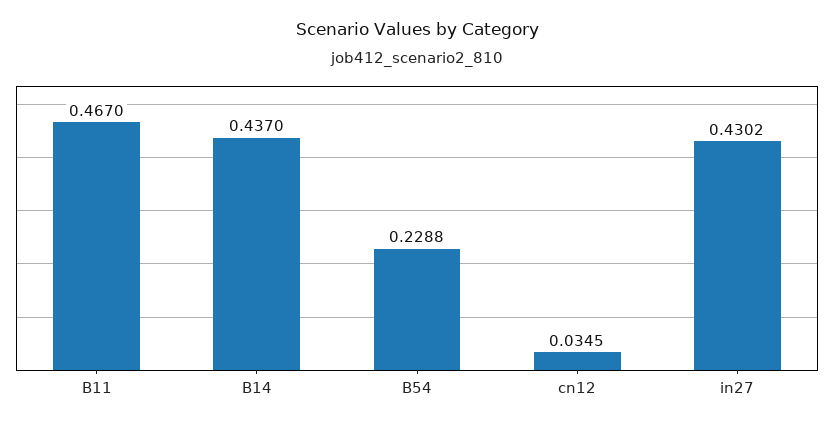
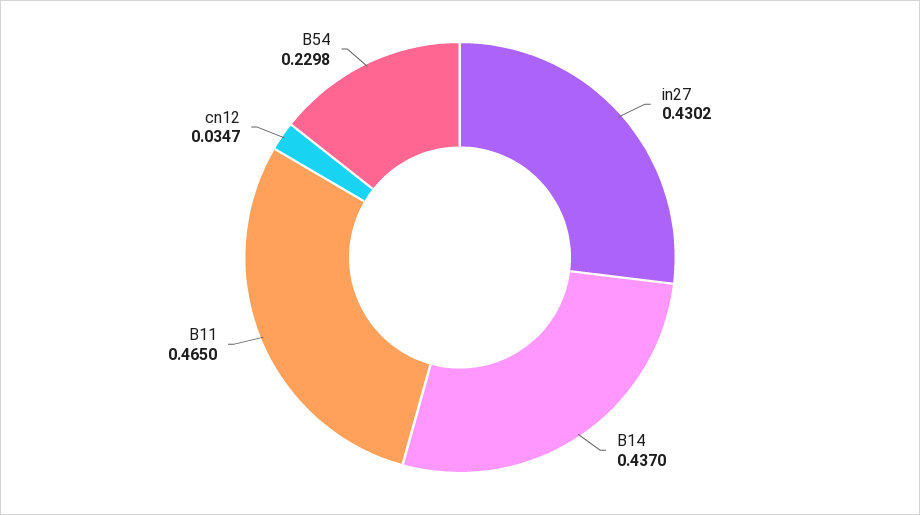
B11: 0.467 -> 0.465
B54: 0.2288 -> 0.2298
cn12: 0.0345 -> 0.0347

